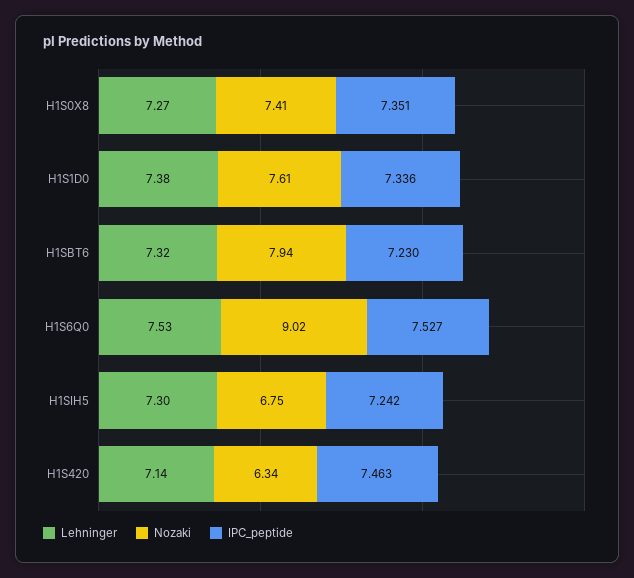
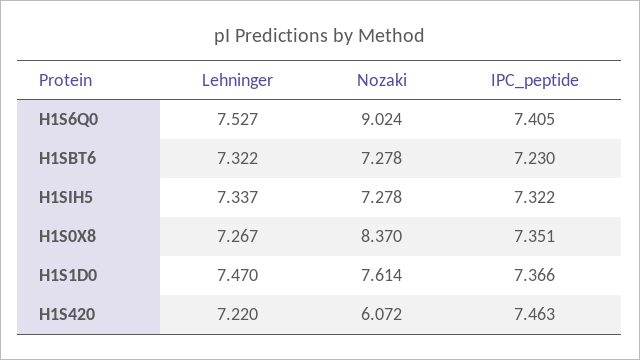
Nozaki, H1S0X8: 7.41 -> 8.37
Lehninger, H1S1D0: 7.38 -> 7.47
IPC_peptide, H1S1D0: 7.336 -> 7.366
Nozaki, H1SBT6: 7.94 -> 7.278
IPC_peptide, H1S6Q0: 7.527 -> 7.405
Lehninger, H1SIH5: 7.3 -> 7.337
Nozaki, H1SIH5: 6.75 -> 7.278
IPC_peptide, H1SIH5: 7.242 -> 7.322
Lehninger, H1S420: 7.14 -> 7.22
Nozaki, H1S420: 6.34 -> 6.072

